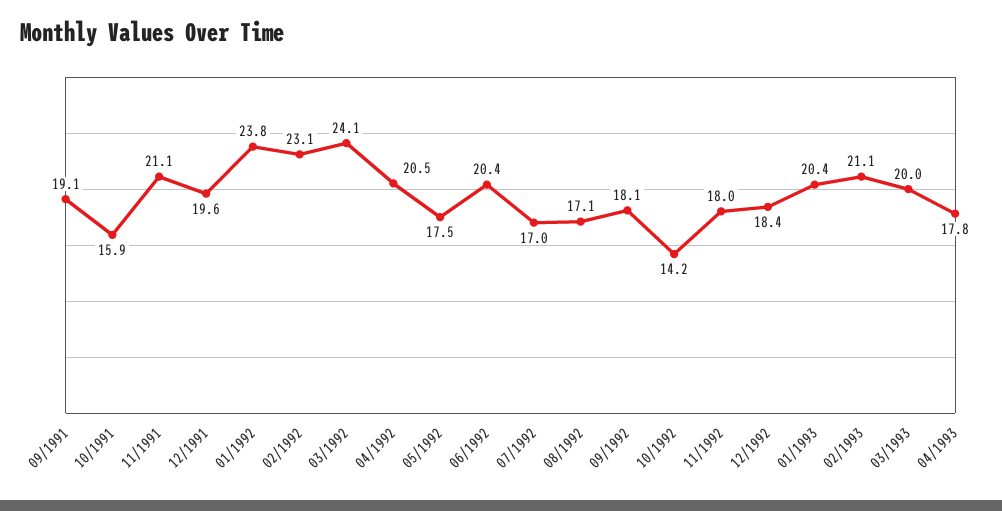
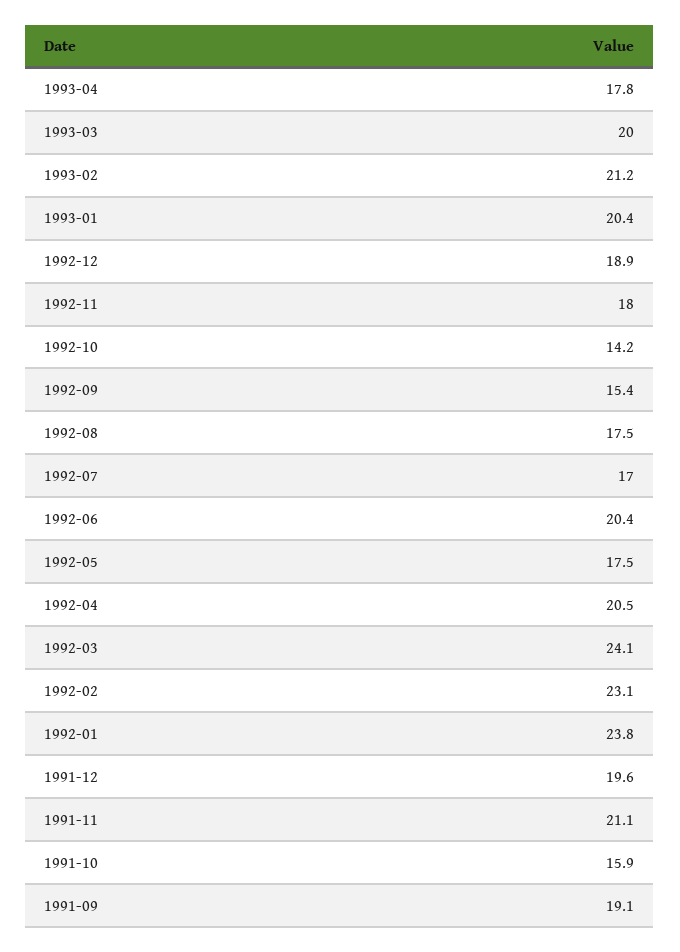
08/1992: 17.1 -> 17.5
09/1992: 18.1 -> 15.4
12/1992: 18.4 -> 18.9
02/1993: 21.1 -> 21.2

